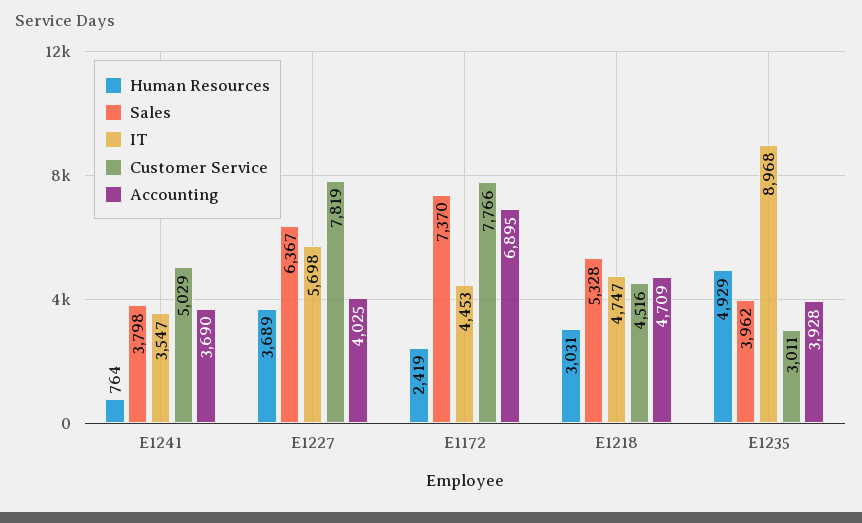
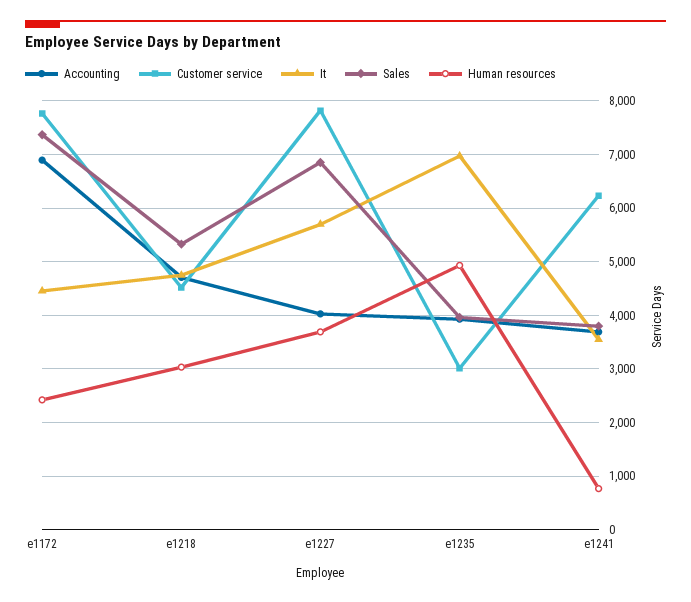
Customer Service, E1241: 5029 -> 6200
Sales, E1227: 6367 -> 6800
IT, E1235: 8968 -> 7000

